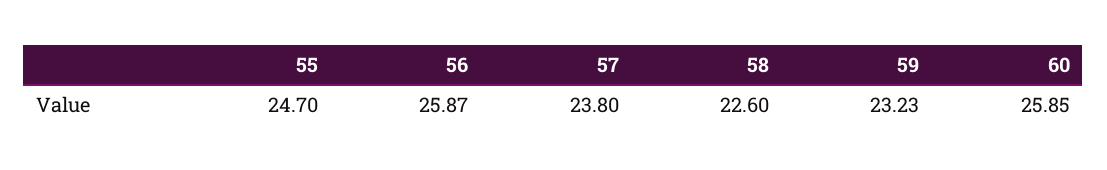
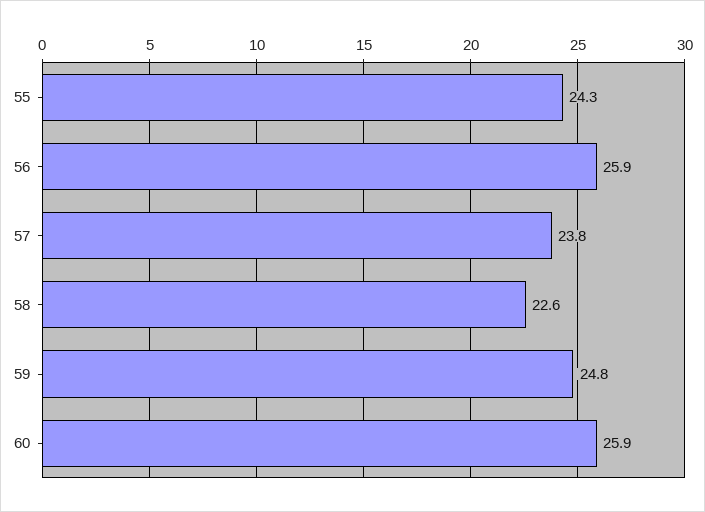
55: 24.7 -> 24.3
59: 23.23 -> 24.8

